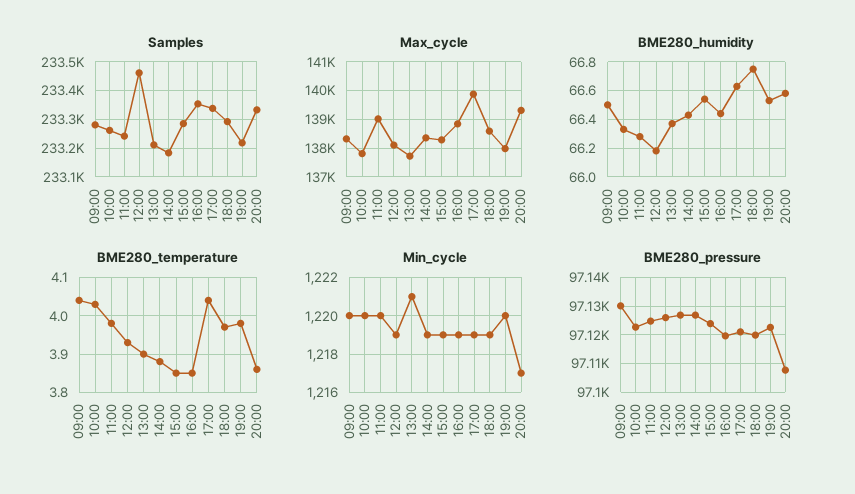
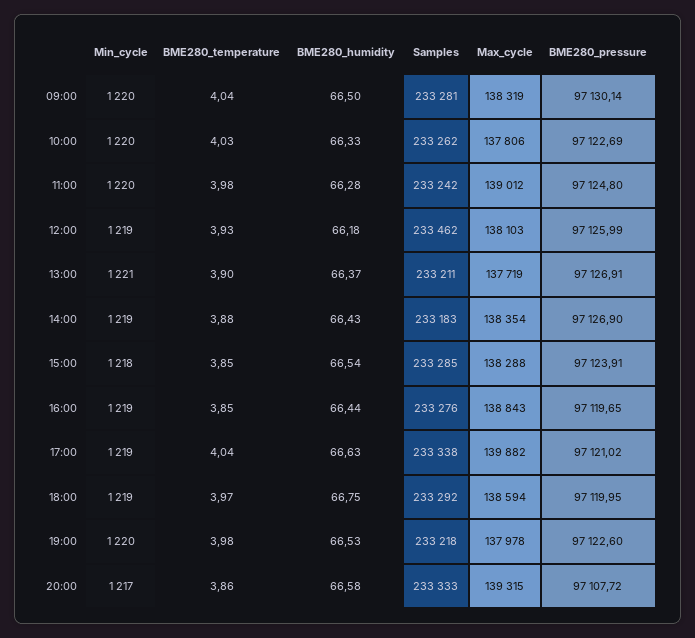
Samples, 16:00: 233350 -> 233276
Min_cycle, 15:00: 1219 -> 1218

